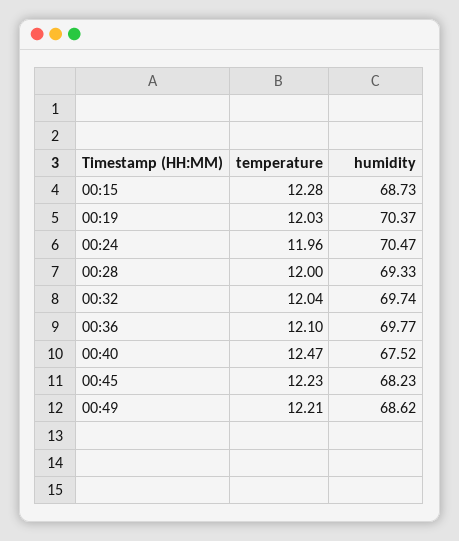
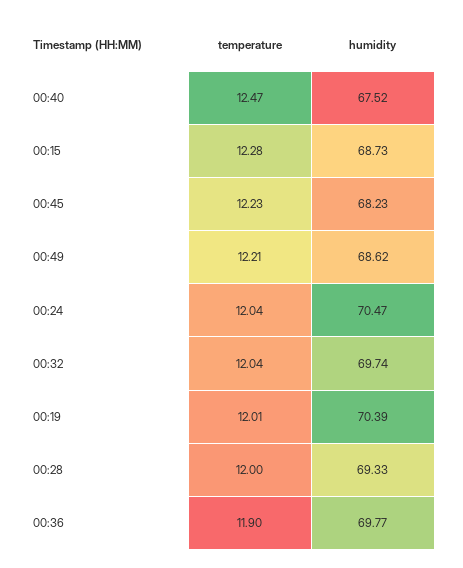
temperature, 00:19: 12.03 -> 12.01
humidity, 00:19: 70.37 -> 70.39
temperature, 00:24: 11.96 -> 12.04
temperature, 00:36: 12.1 -> 11.9

